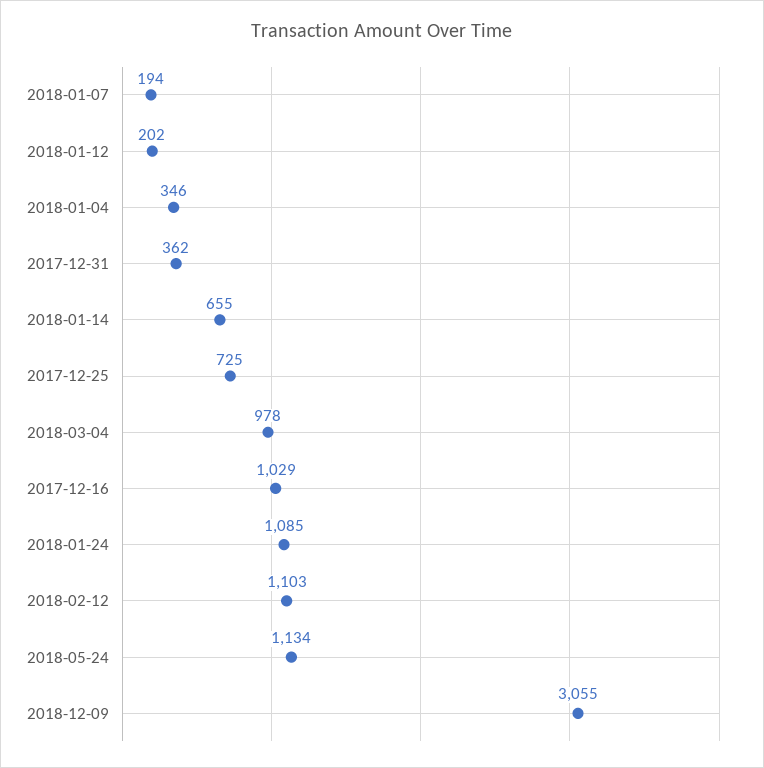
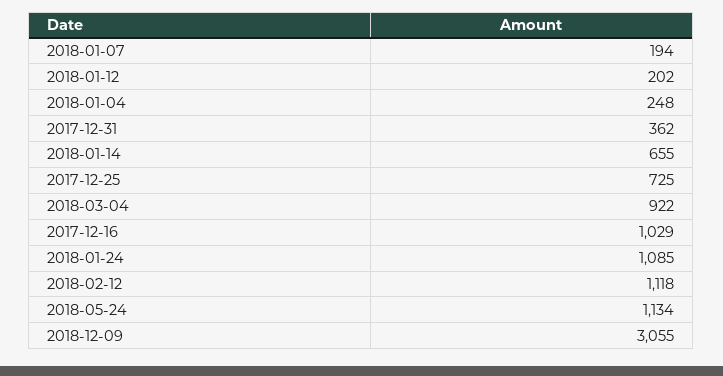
2018-01-04: 346 -> 248
2018-03-04: 978 -> 922
2018-02-12: 1103 -> 1118

